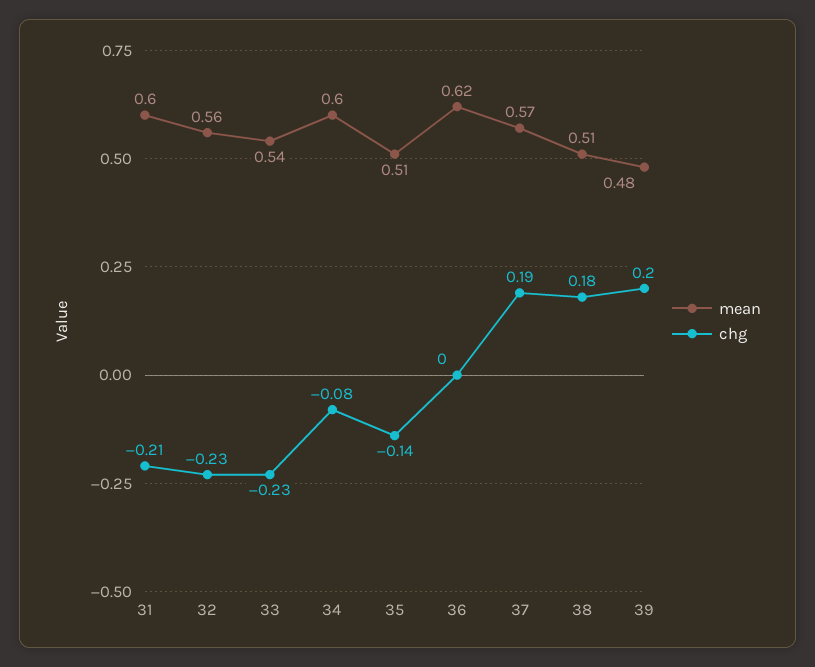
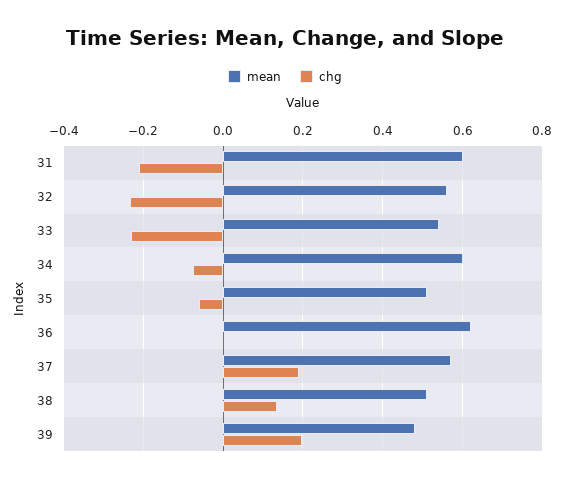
chg, 35: -0.14 -> -0.06
chg, 38: 0.18 -> 0.14

